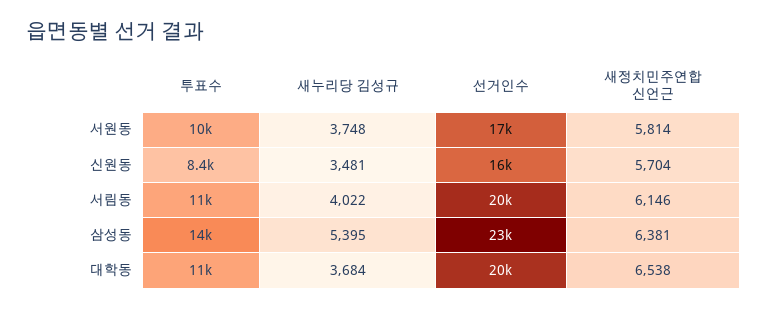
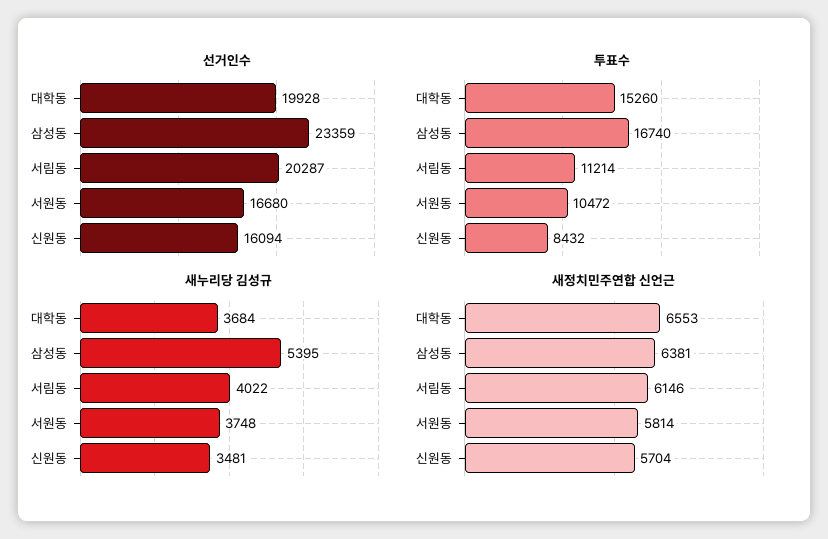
투표수, 삼성동: 14000 -> 16740
투표수, 대학동: 11000 -> 15260
새정치민주연합 신언근, 대학동: 6538 -> 6553

